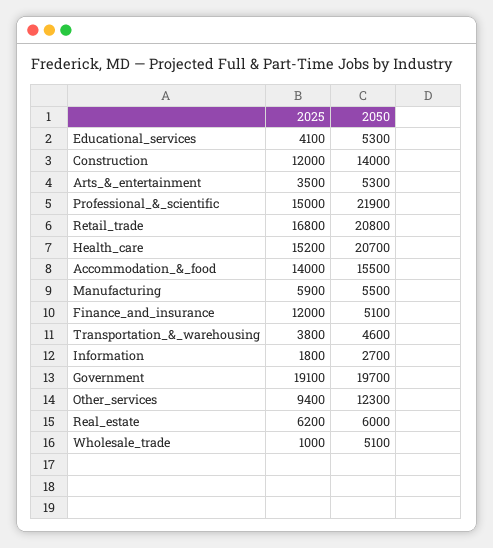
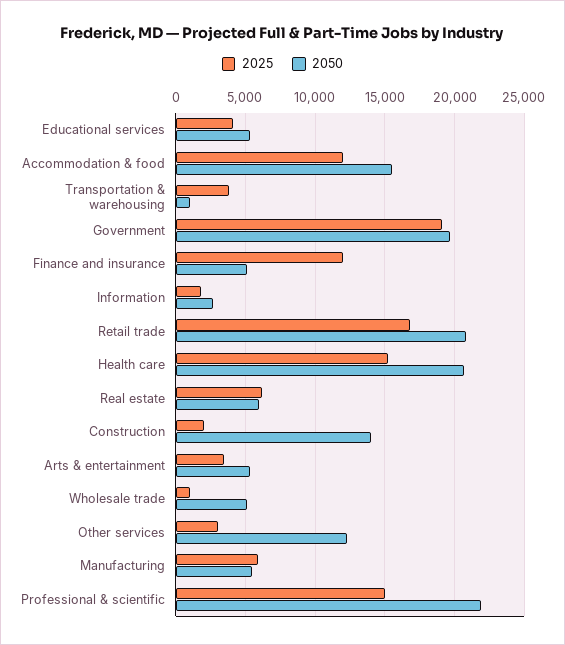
2025, Construction: 12000 -> 2000
2025, Accommodation_&_food: 14000 -> 12000
2050, Transportation_&_warehousing: 4600 -> 1000
2025, Other_services: 9400 -> 3000

